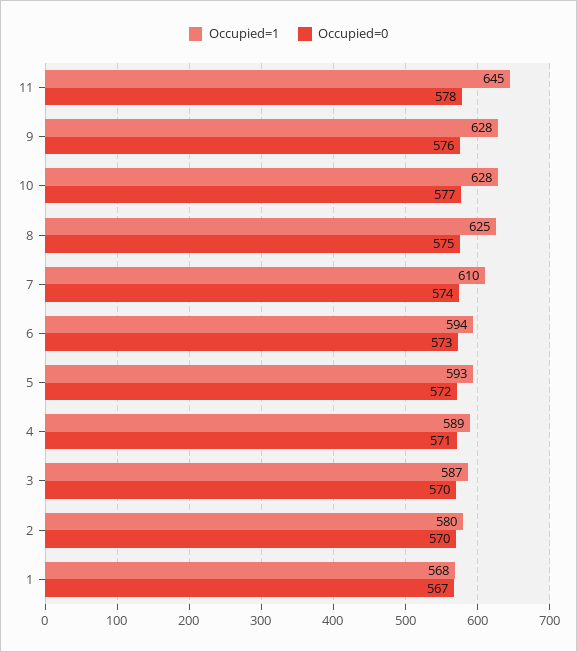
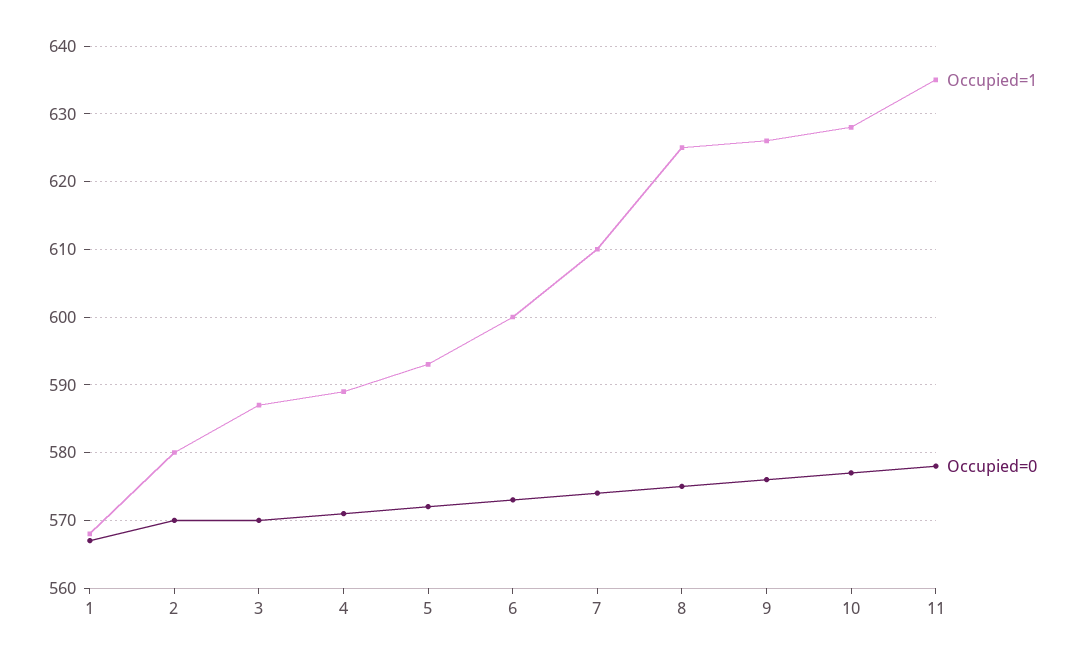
Occupied=1, 11: 645 -> 635
Occupied=1, 9: 628 -> 626
Occupied=1, 6: 594 -> 600

